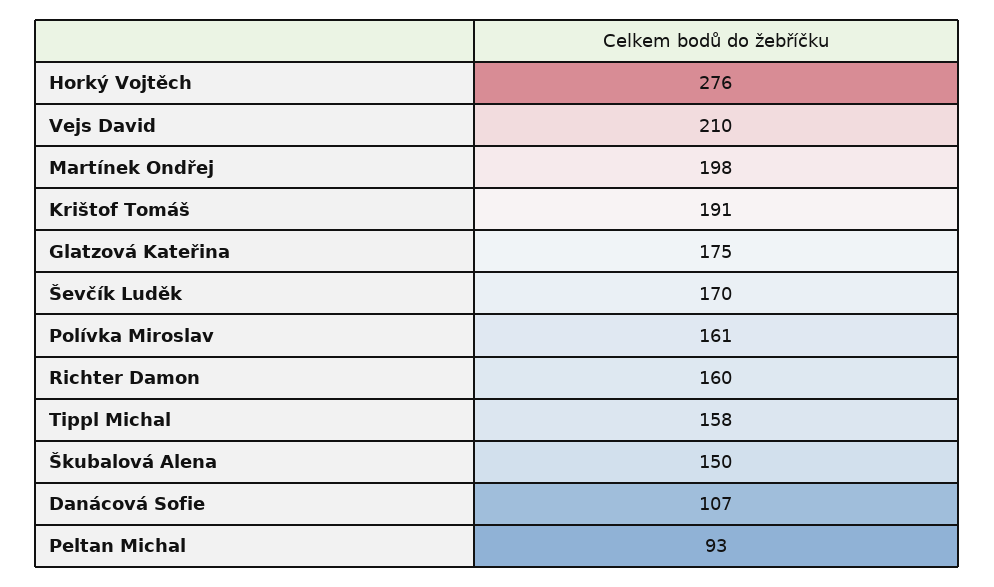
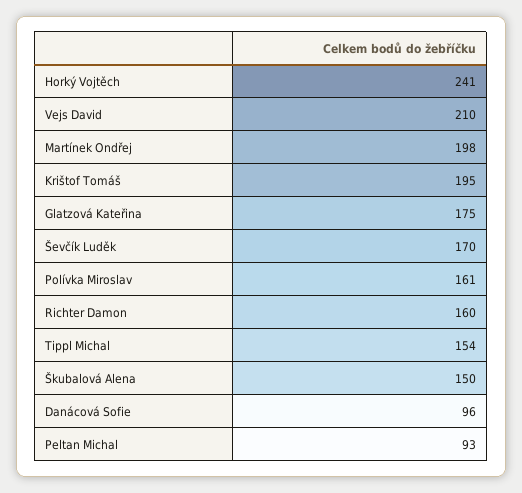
Horký Vojtěch: 276 -> 241
Krištof Tomáš: 191 -> 195
Tippl Michal: 158 -> 154
Danácová Sofie: 107 -> 96

